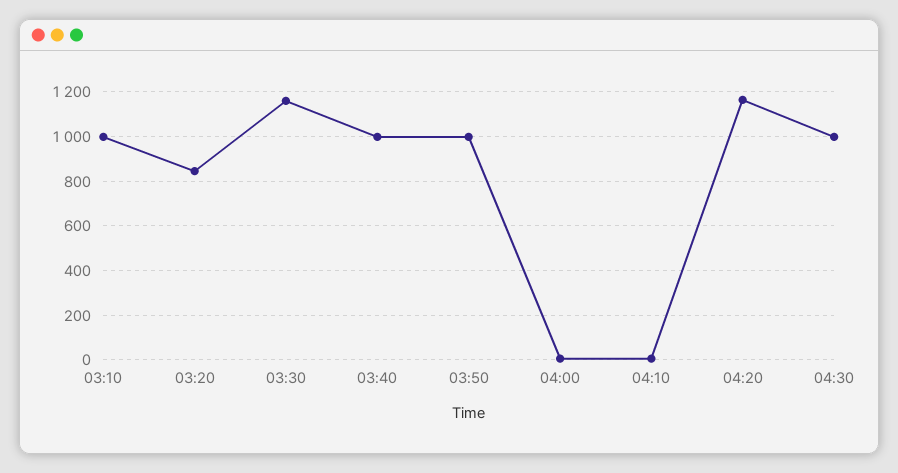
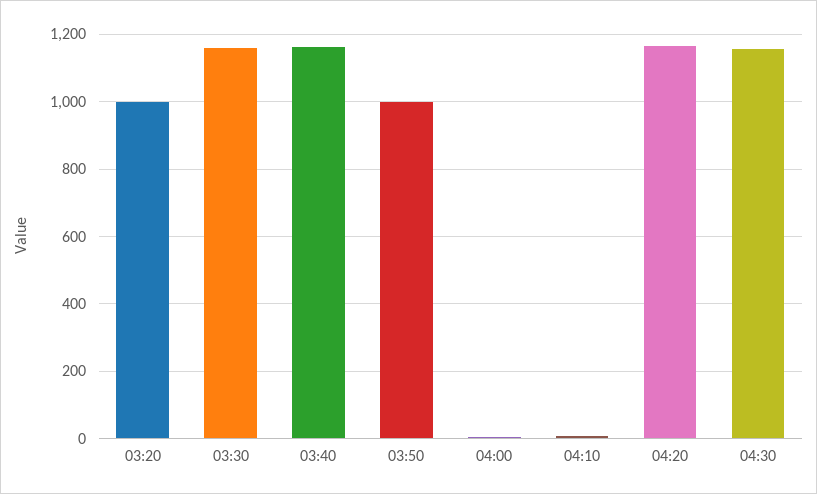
03:10: 1000 -> none
03:20: 850 -> 1000
03:40: 1000 -> 1160
04:30: 1000 -> 1160

